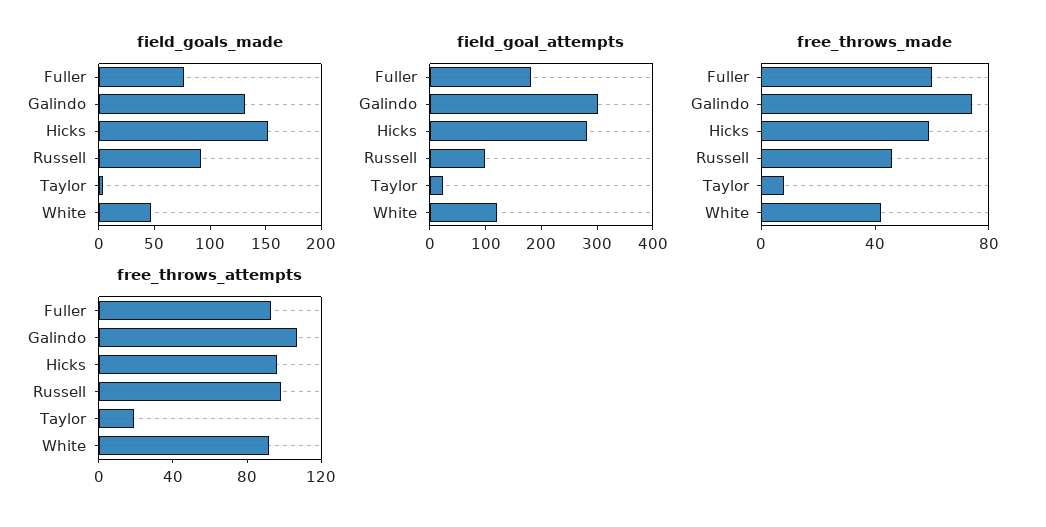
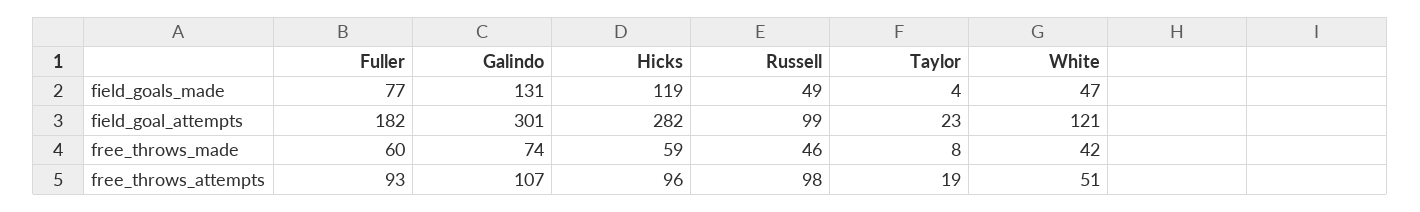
field_goals_made, Hicks: 150 -> 119
field_goals_made, Russell: 90 -> 49
free_throws_attempts, White: 90 -> 51

